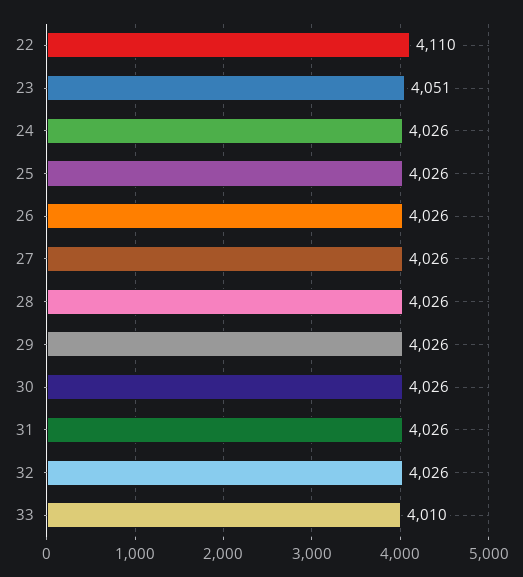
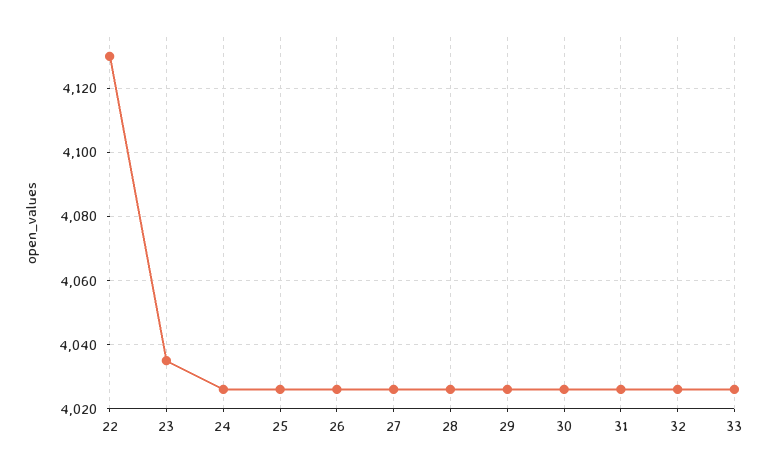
22: 4110 -> 4130
23: 4051 -> 4035
33: 4010 -> 4025

